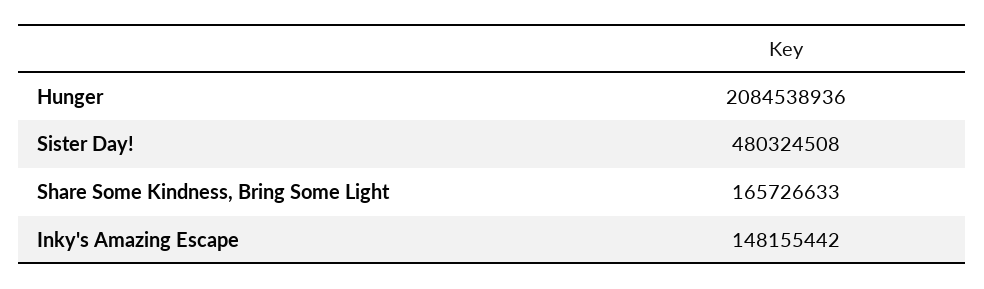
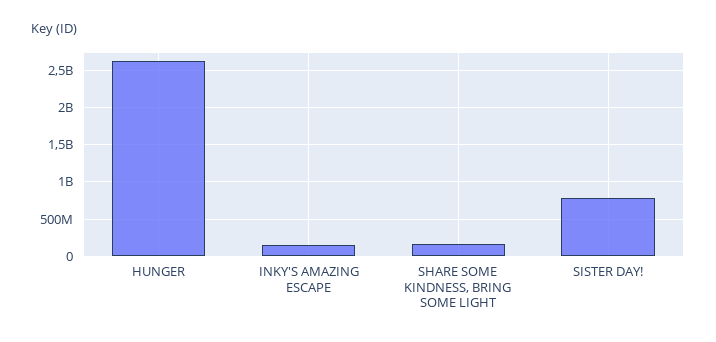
Hunger: 2084538936 -> 2600000000
Sister Day!: 480324508 -> 800000000

